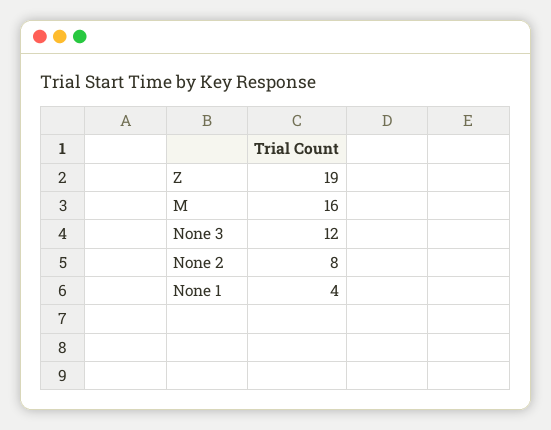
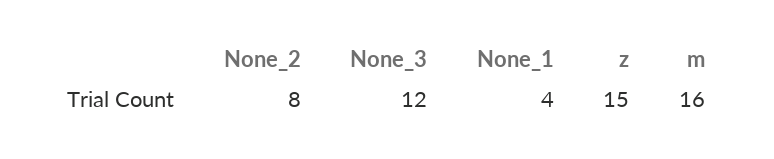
Z: 19 -> 15

